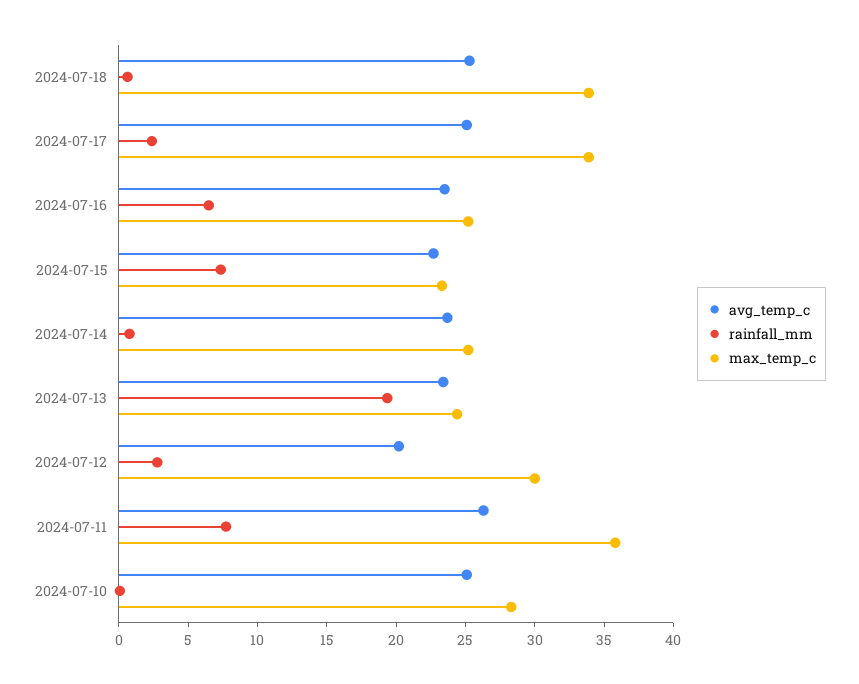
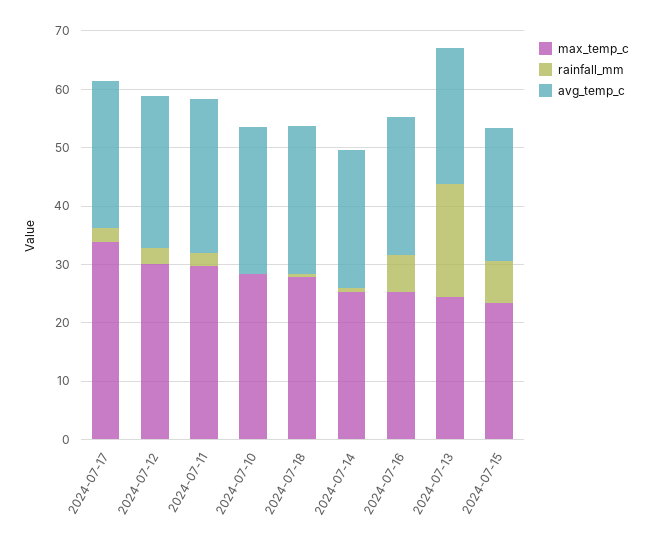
max_temp_c, 2024-07-18: 34 -> 28
avg_temp_c, 2024-07-12: 20 -> 26
rainfall_mm, 2024-07-11: 8 -> 2
max_temp_c, 2024-07-11: 36 -> 30

